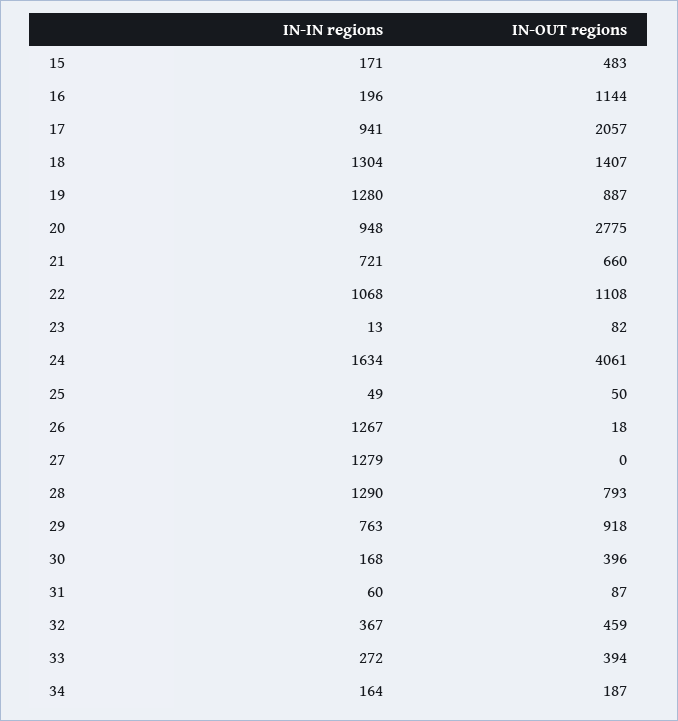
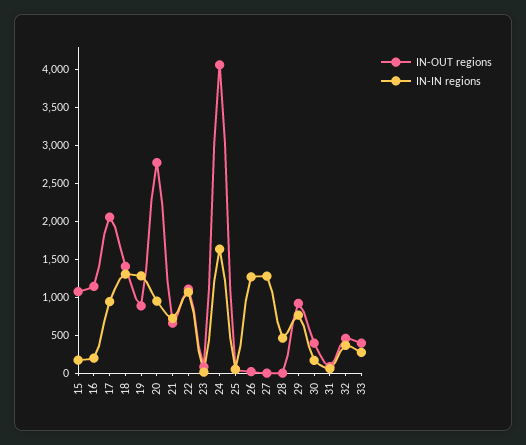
IN-OUT regions, 15: 483 -> 1000
IN-IN regions, 28: 1290 -> 500
IN-OUT regions, 28: 793 -> 0
IN-IN regions, 34: 164 -> none
IN-OUT regions, 34: 187 -> none

